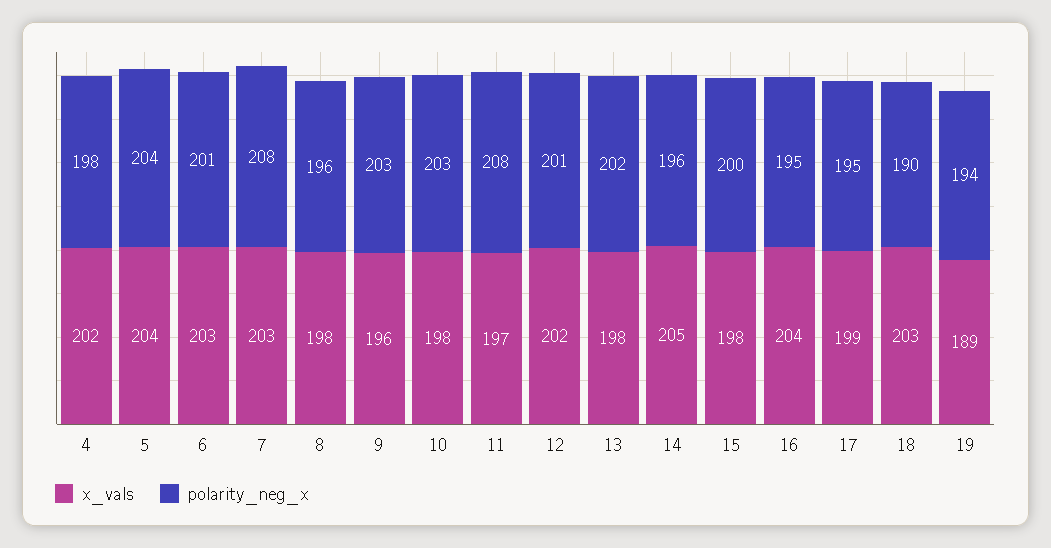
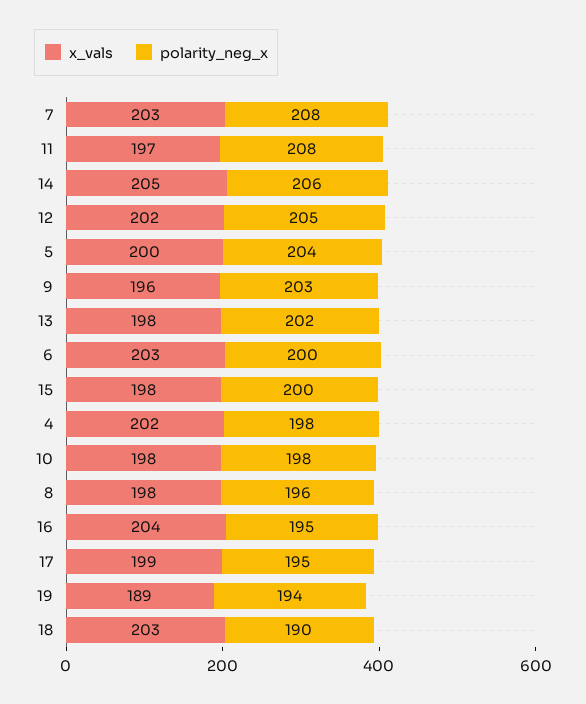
x_vals, 5: 204 -> 200
polarity_neg_x, 6: 201 -> 200
polarity_neg_x, 10: 203 -> 198
polarity_neg_x, 12: 201 -> 205
polarity_neg_x, 14: 196 -> 206

